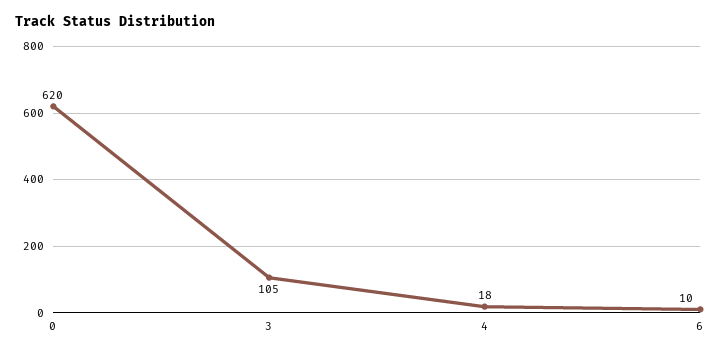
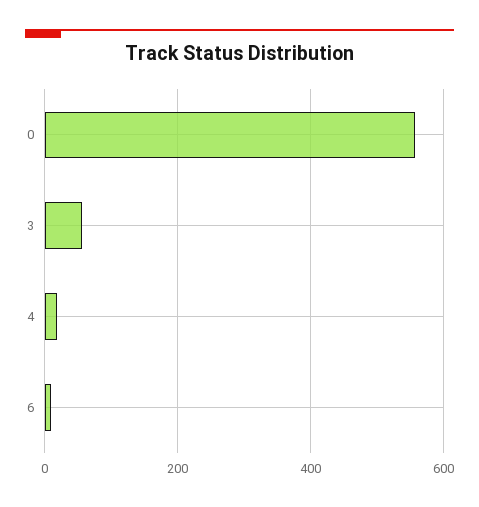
0: 620 -> 560
3: 105 -> 60

